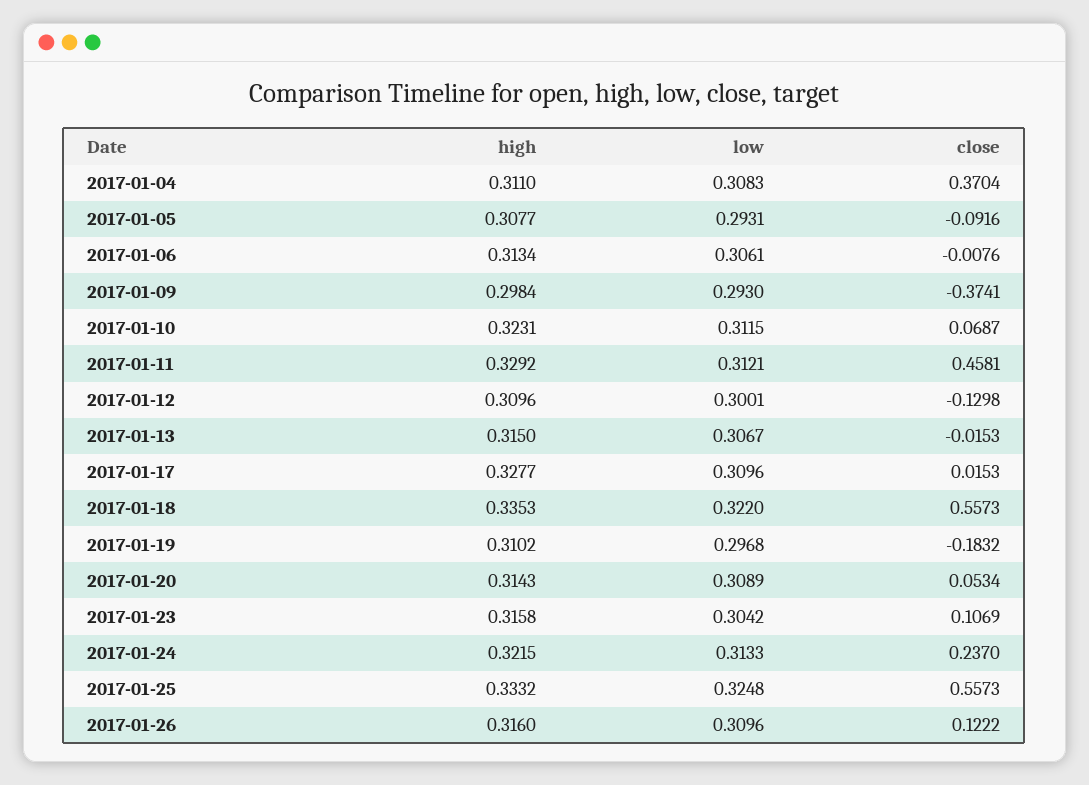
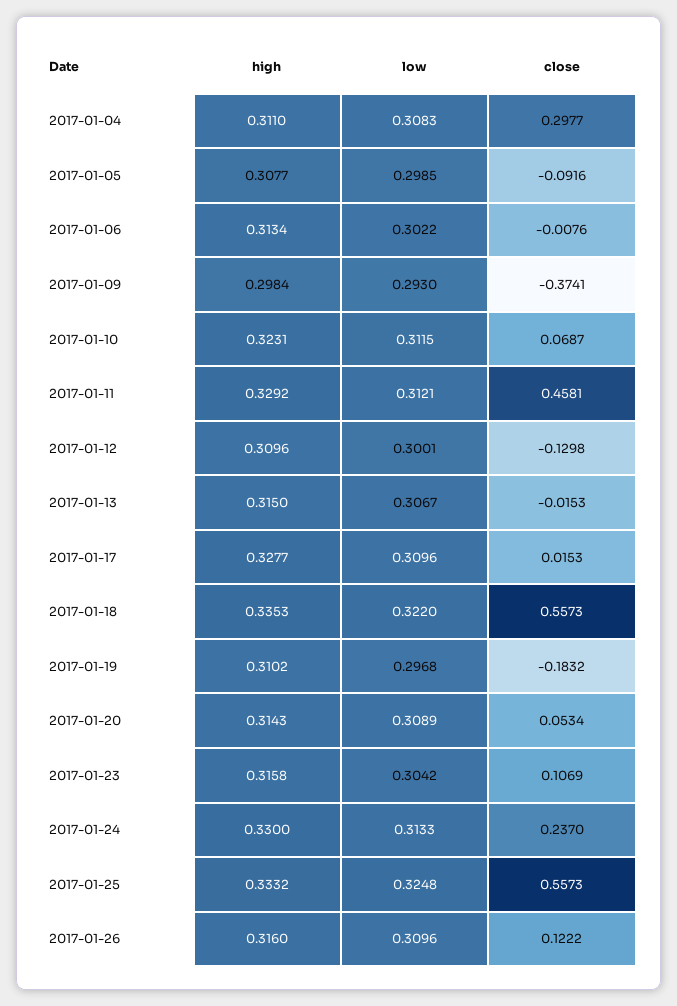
close, 2017-01-04: 0.3704 -> 0.2977
low, 2017-01-05: 0.2931 -> 0.2985
low, 2017-01-06: 0.3061 -> 0.3022
high, 2017-01-24: 0.3215 -> 0.33

